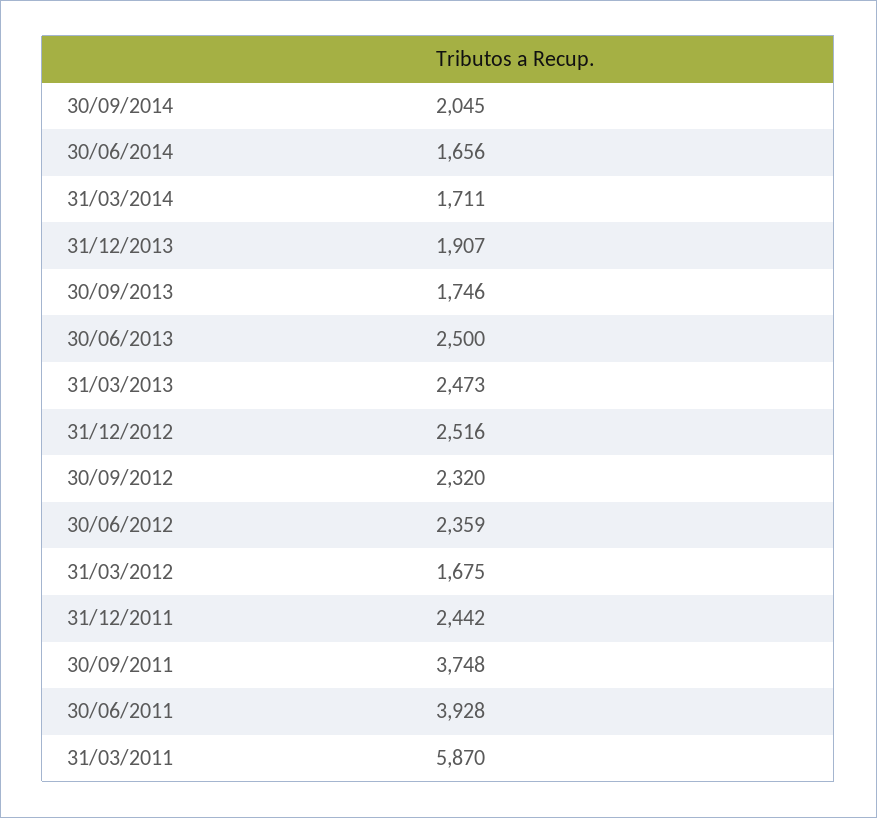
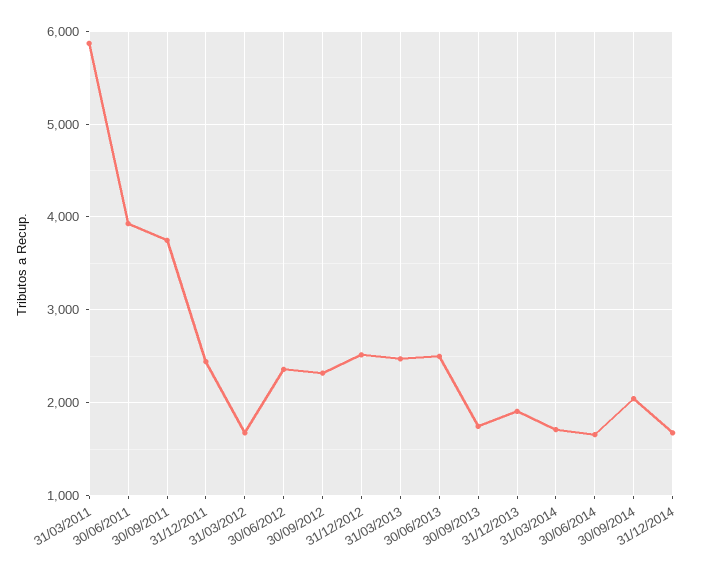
31/12/2014: none -> 1700

